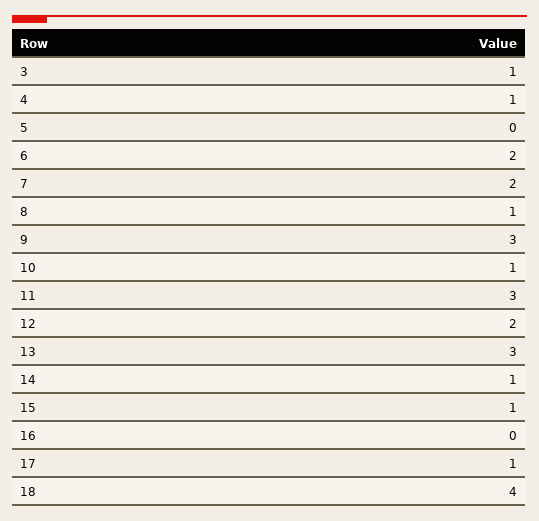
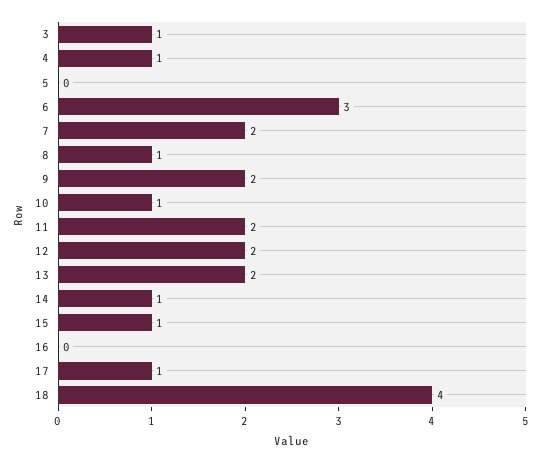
6: 2 -> 3
9: 3 -> 2
11: 3 -> 2
13: 3 -> 2

